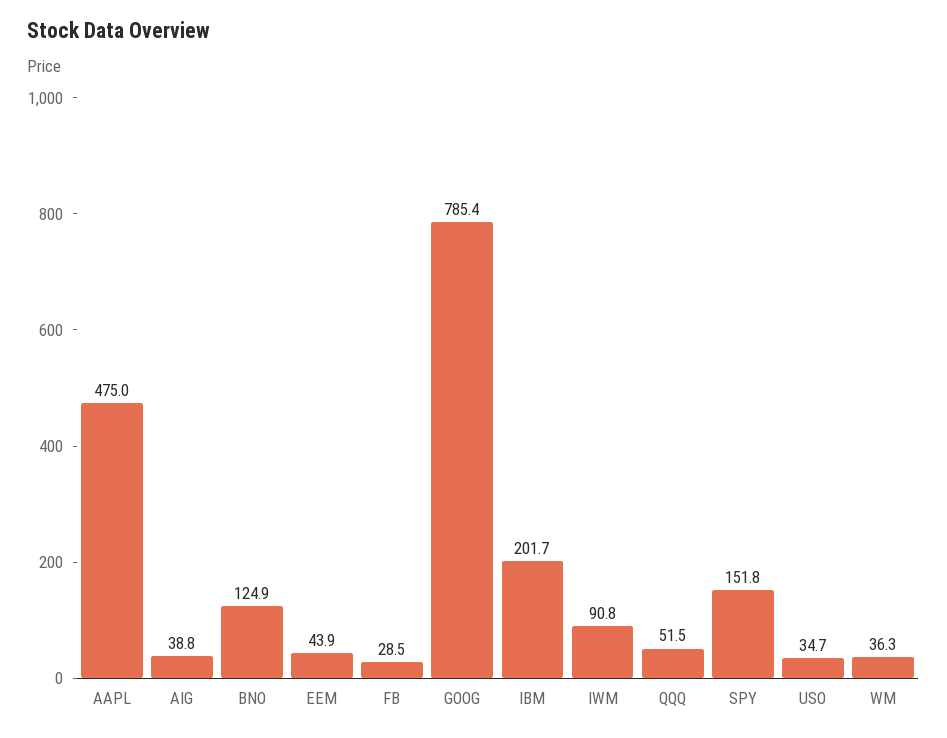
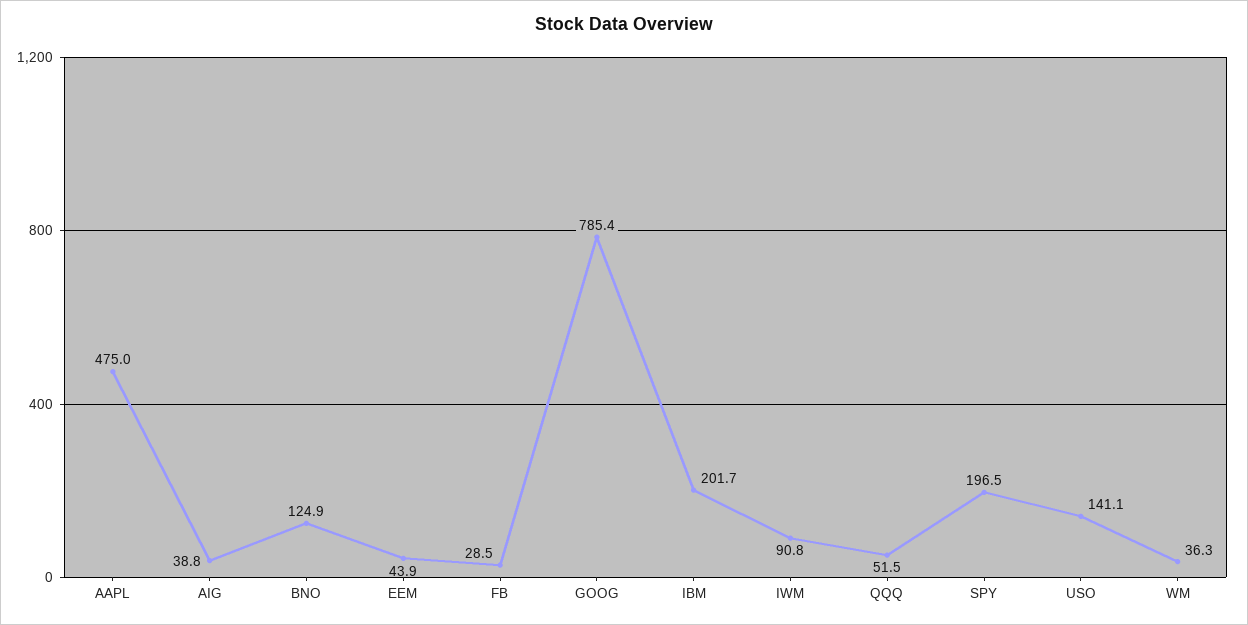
SPY: 151.8 -> 196.5
USO: 34.7 -> 141.1

